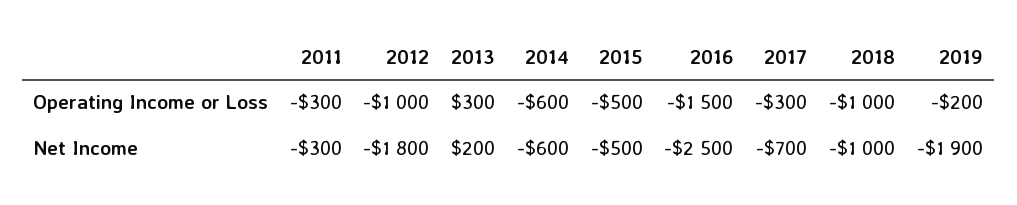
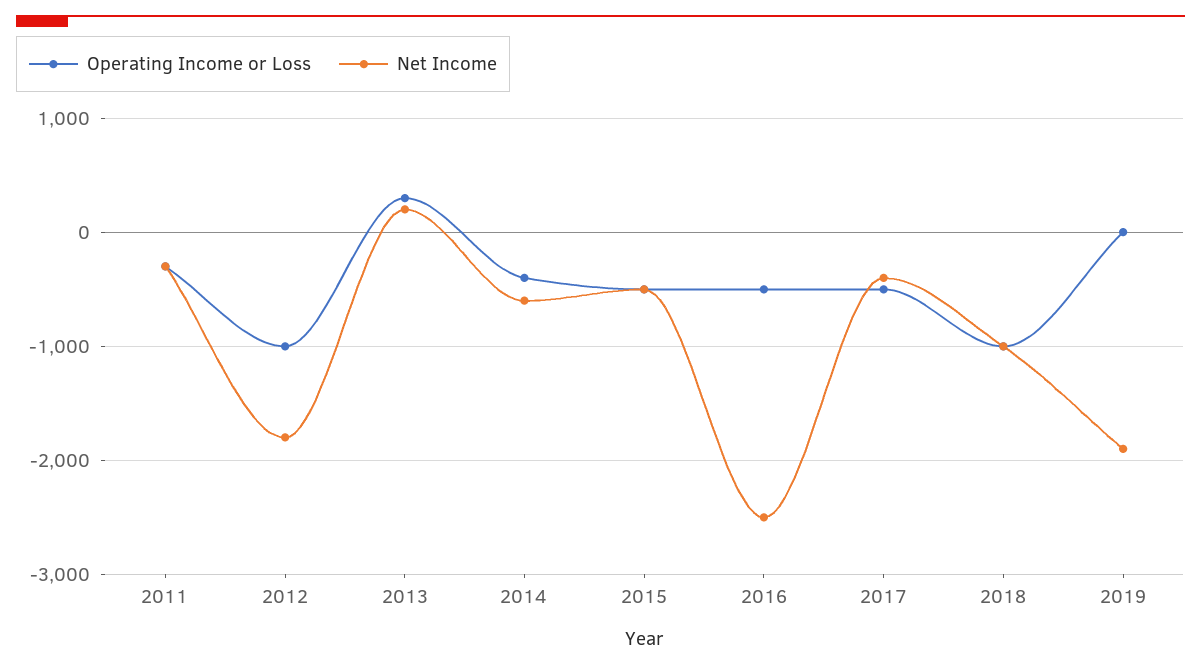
Operating Income or Loss, 2014: -600 -> -400
Operating Income or Loss, 2016: -1500 -> -500
Operating Income or Loss, 2017: -300 -> -500
Operating Income or Loss, 2019: -200 -> 0
Net Income, 2017: -700 -> -400

